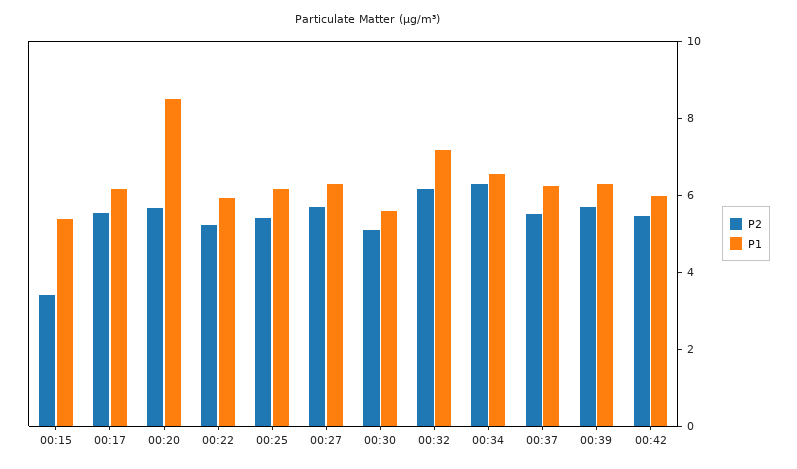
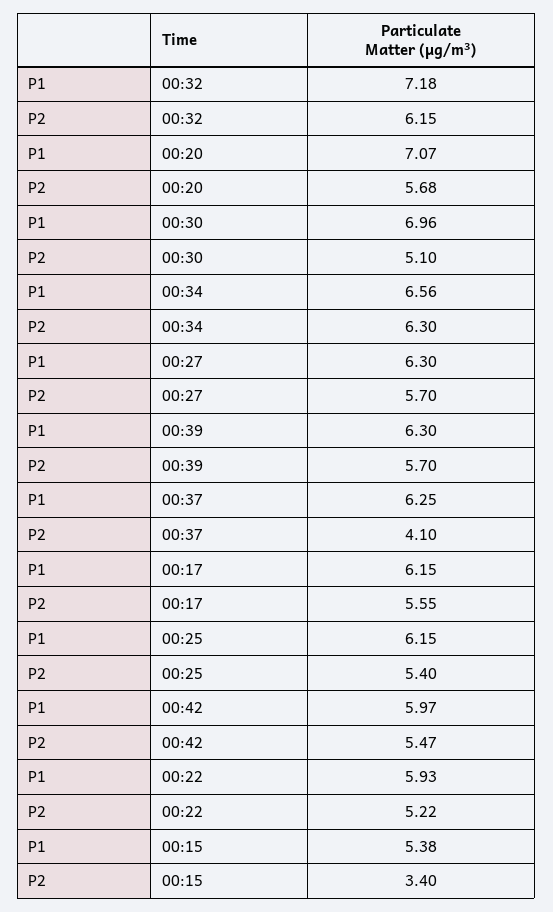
P1, 00:20: 8.5 -> 7.07
P1, 00:30: 5.5 -> 6.96
P2, 00:37: 5.5 -> 4.1

